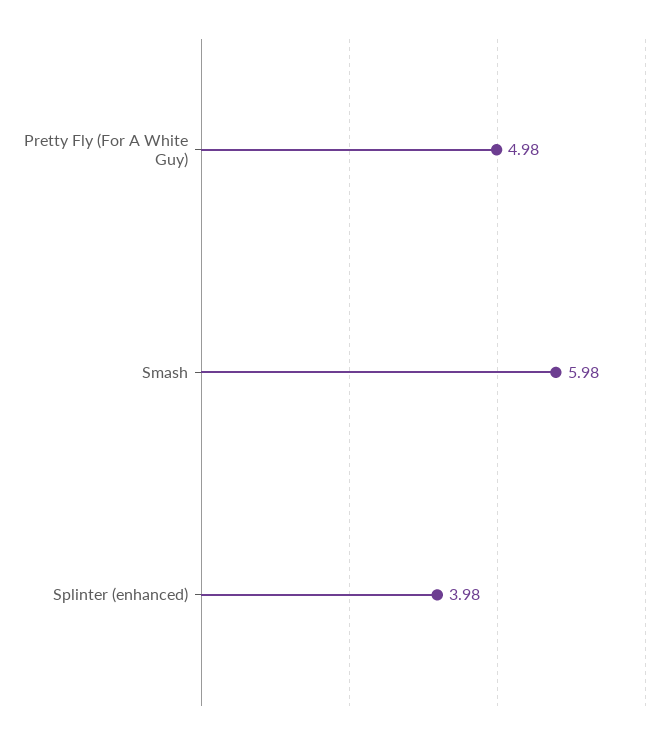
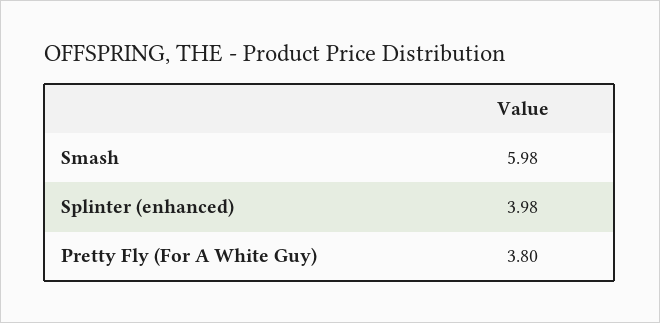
Pretty Fly (For A White Guy): 4.98 -> 3.8

